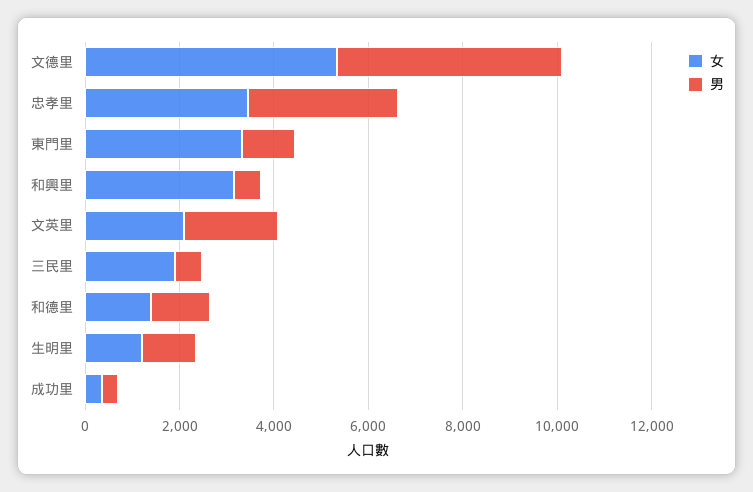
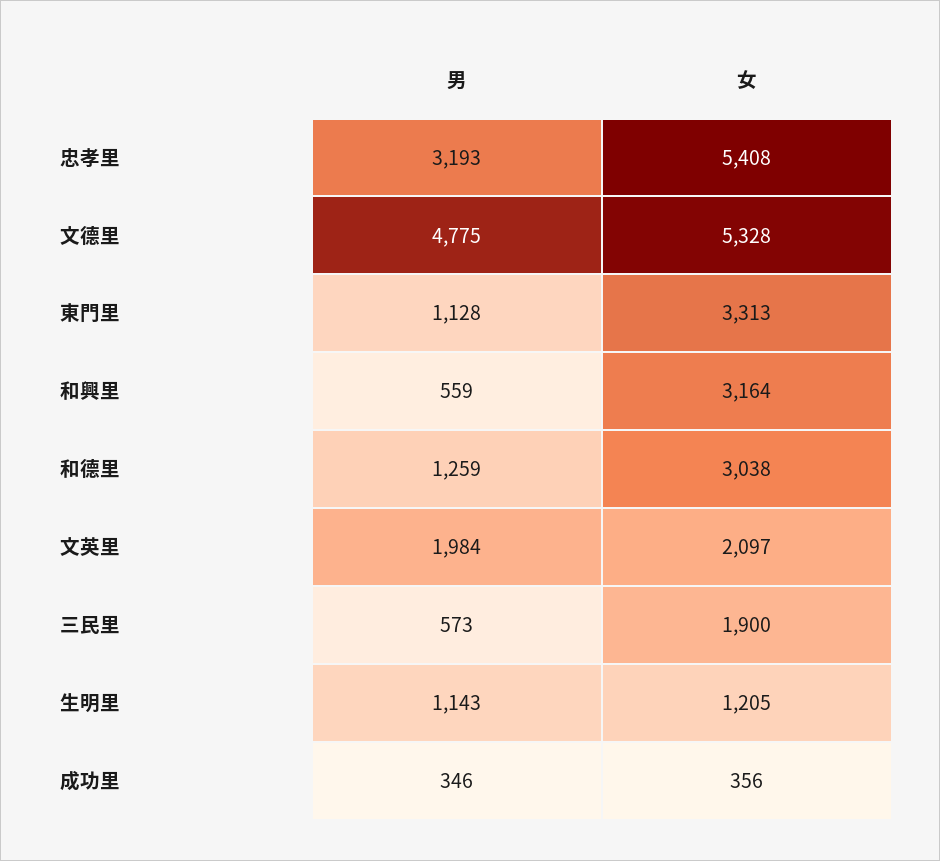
女, 忠孝里: 3500 -> 5408
女, 和德里: 1500 -> 3038

